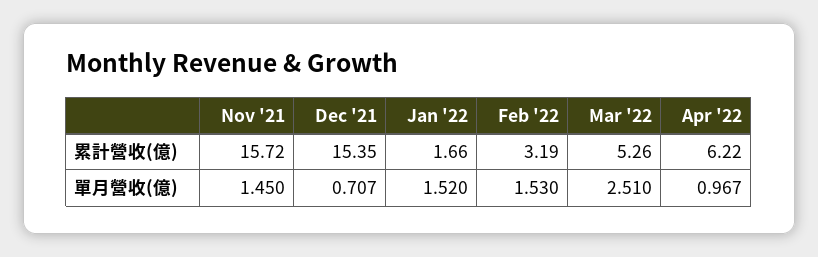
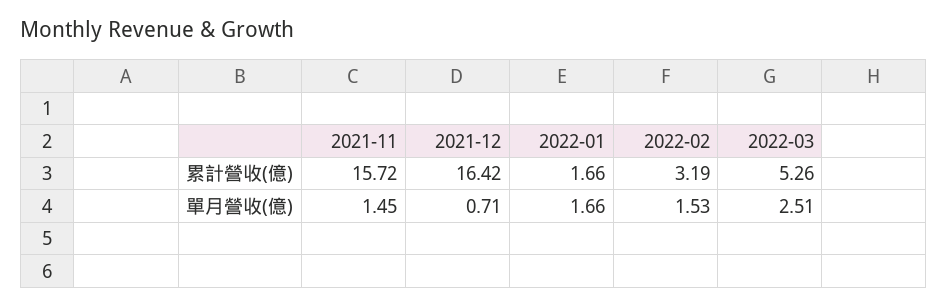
Dec '21, 累計營收(億): 15.35 -> 16.42
Apr '22, 累計營收(億): 6.22 -> none
Dec '21, 單月營收(億): 0.707 -> 0.71
Jan '22, 單月營收(億): 1.52 -> 1.66
Apr '22, 單月營收(億): 0.967 -> none

